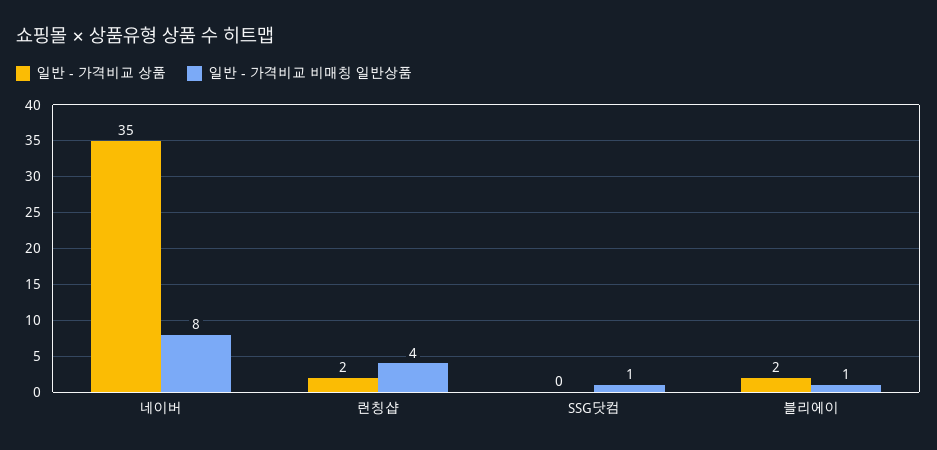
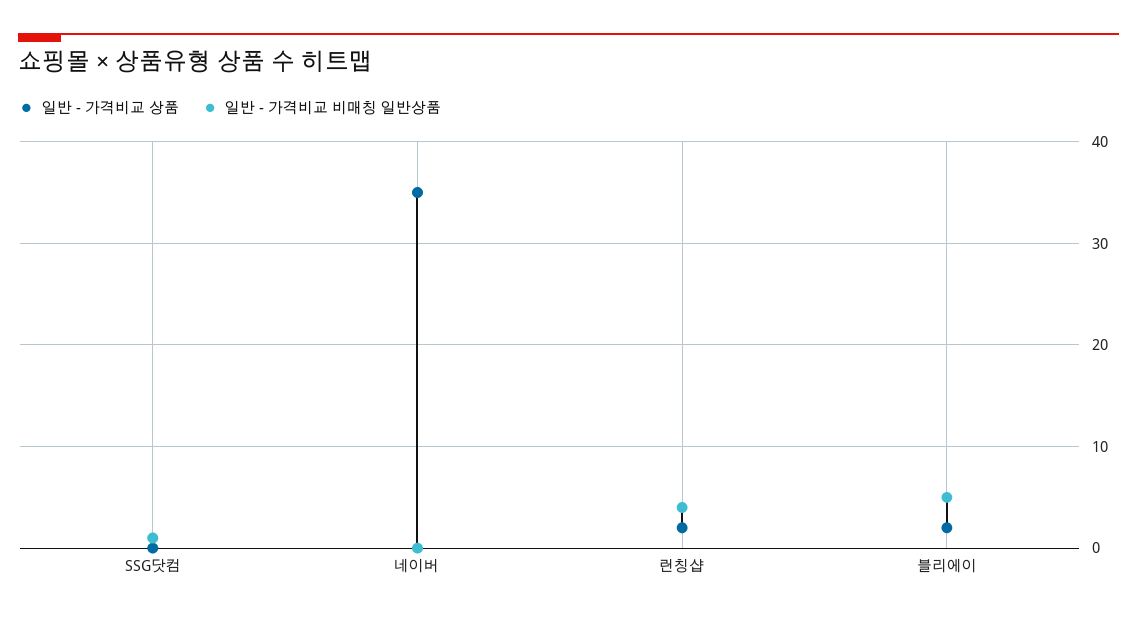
일반 - 가격비교 비매칭 일반상품, 네이버: 8 -> 0
일반 - 가격비교 비매칭 일반상품, 블리에이: 1 -> 5

